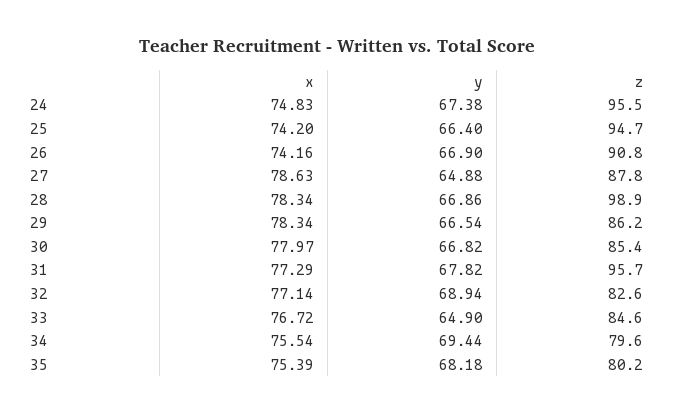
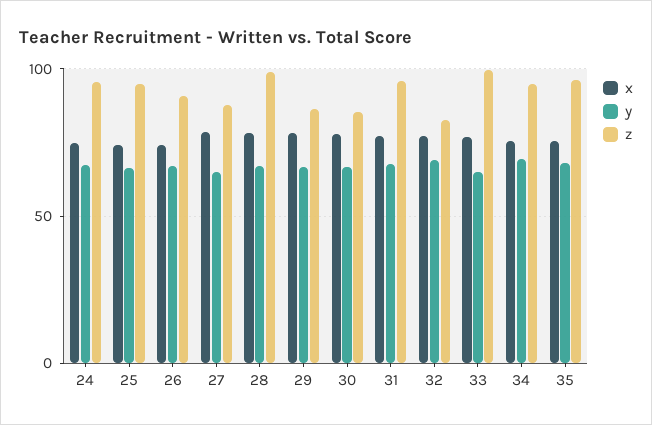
z, 33: 84.6 -> 100
z, 34: 79.6 -> 95
z, 35: 80.2 -> 95

